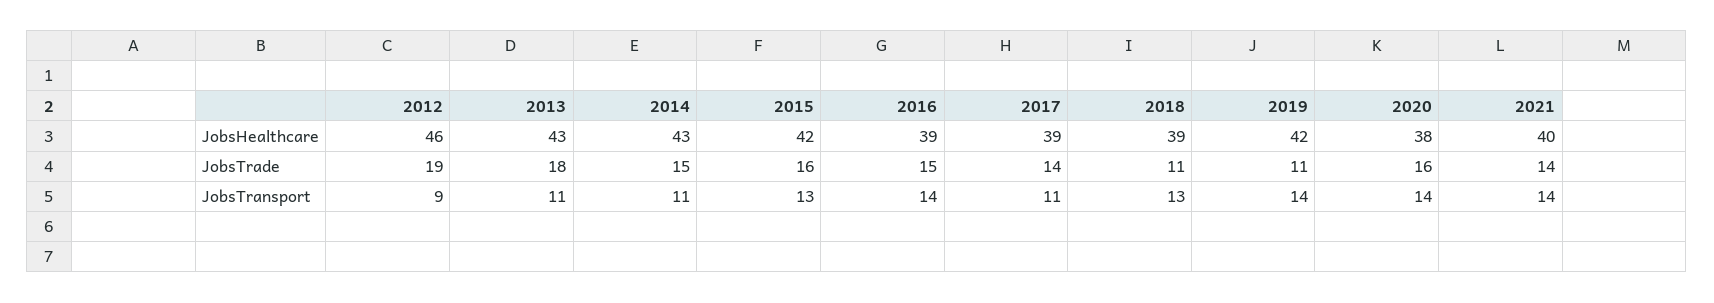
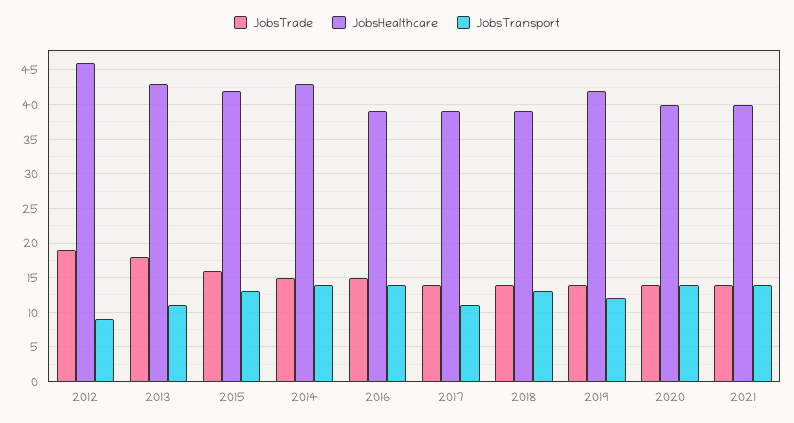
JobsHealthcare, 2020: 38 -> 40
JobsTrade, 2018: 11 -> 14
JobsTrade, 2019: 11 -> 14
JobsTrade, 2020: 16 -> 14
JobsTransport, 2014: 11 -> 14
JobsTransport, 2019: 14 -> 12

